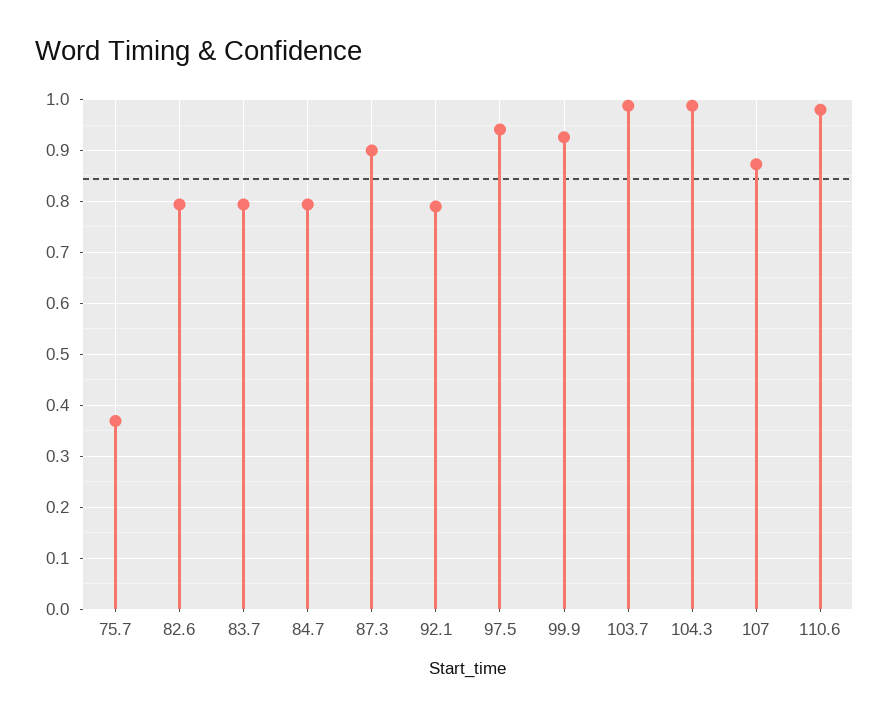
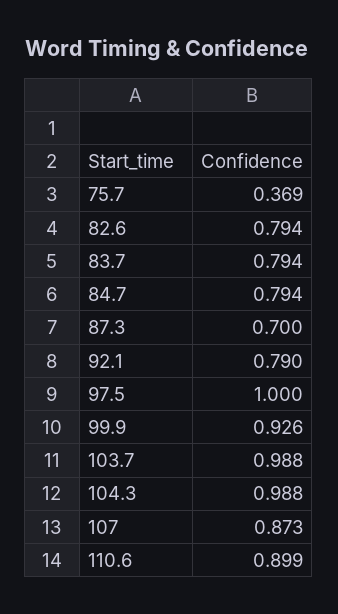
87.3: 0.9 -> 0.7
97.5: 0.94 -> 1
110.6: 0.98 -> 0.899

